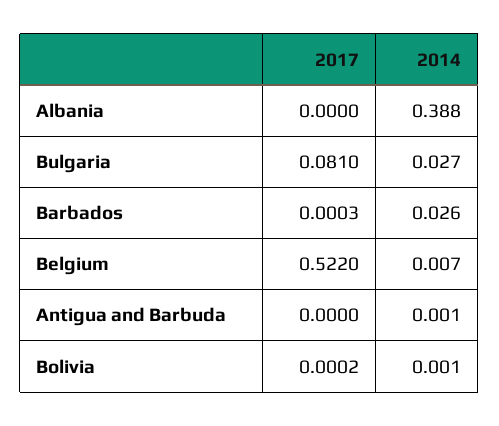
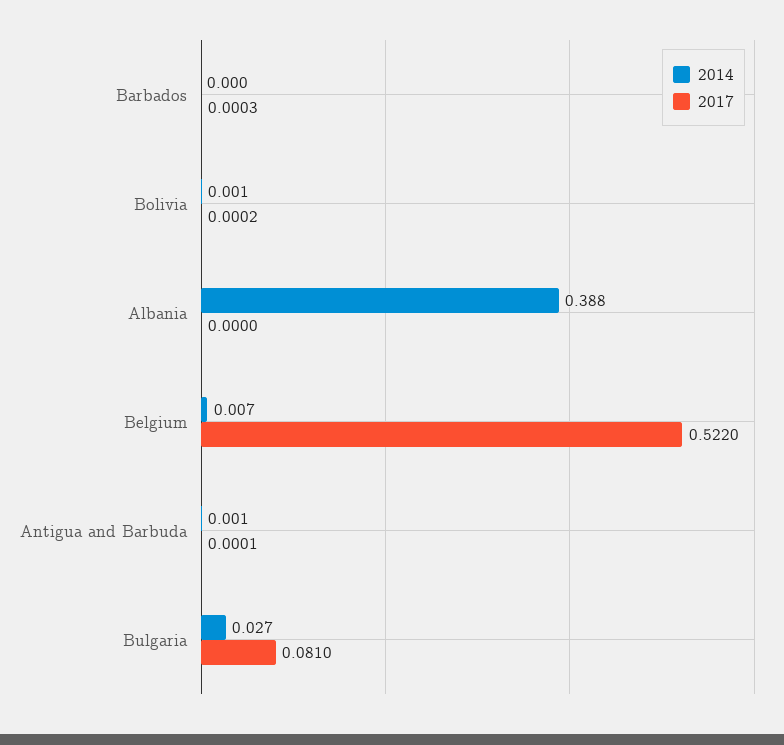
2014, Barbados: 0.026 -> 0
2017, Antigua and Barbuda: 0 -> 0.0001

